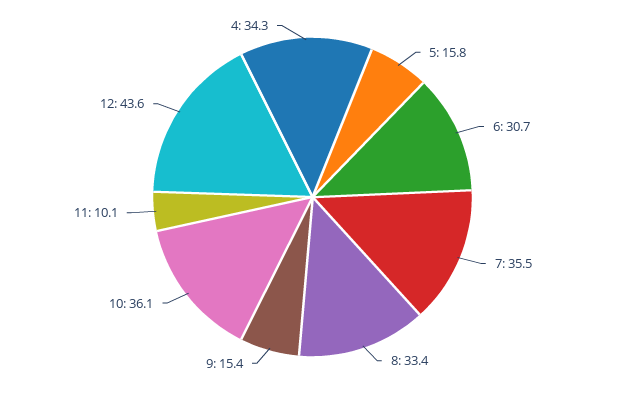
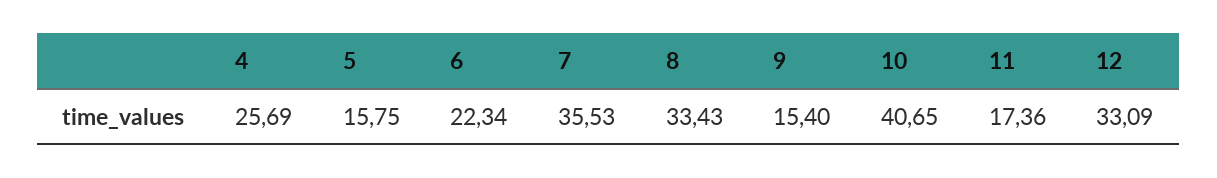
6: 30.7 -> 22.34
10: 36.1 -> 40.65
11: 10.1 -> 17.36
12: 43.6 -> 33.09
4: 34.3 -> 25.69

